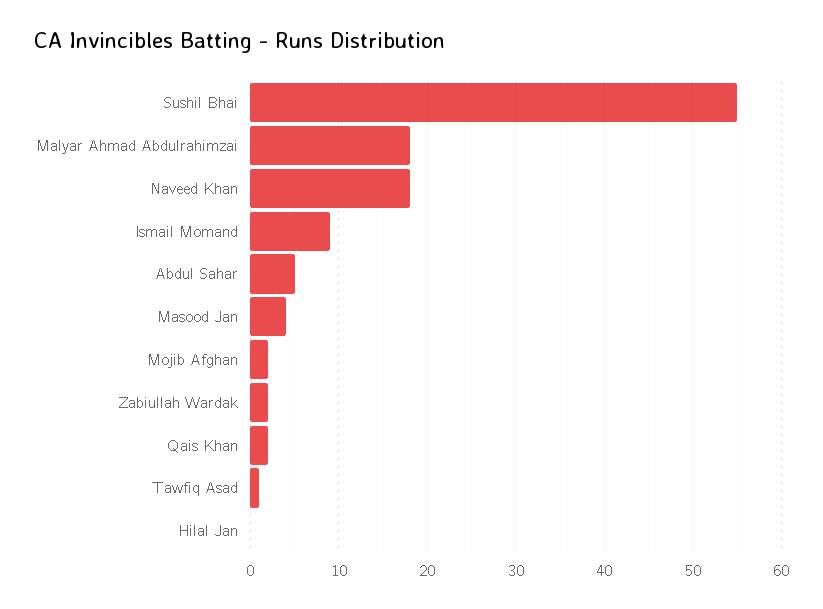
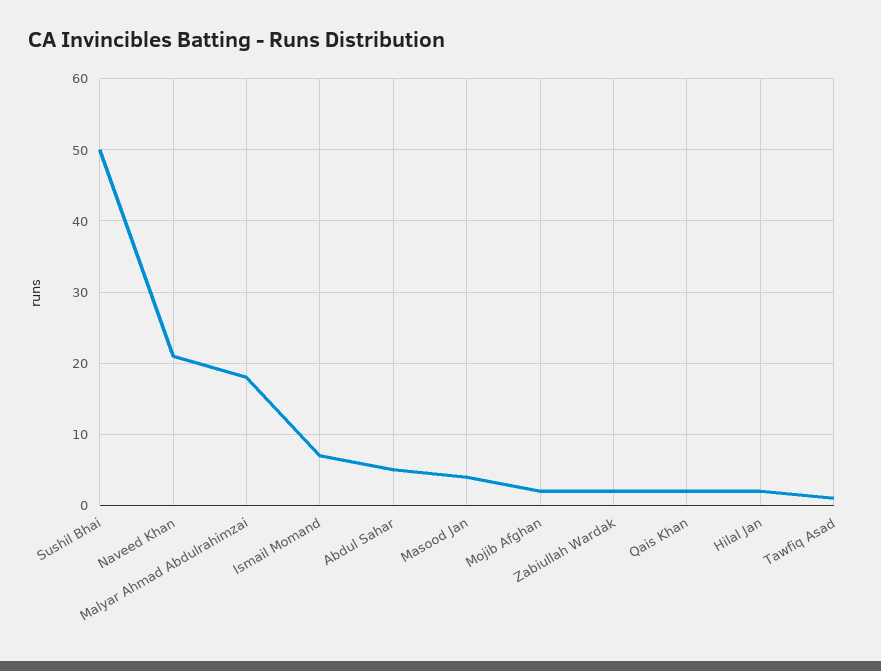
Sushil Bhai: 55 -> 50
Naveed Khan: 18 -> 21
Ismail Momand: 9 -> 7
Hilal Jan: 0 -> 2

